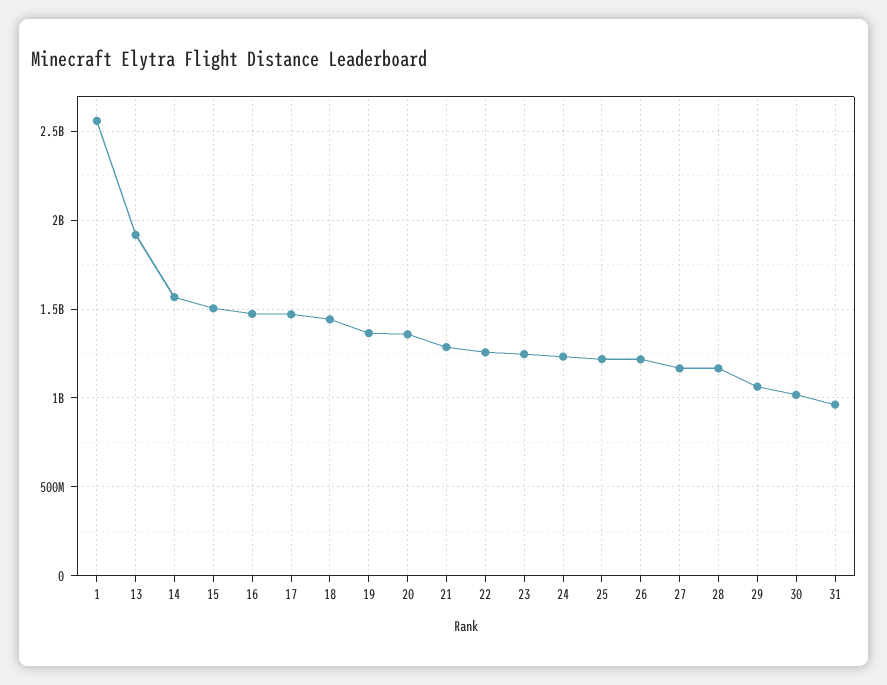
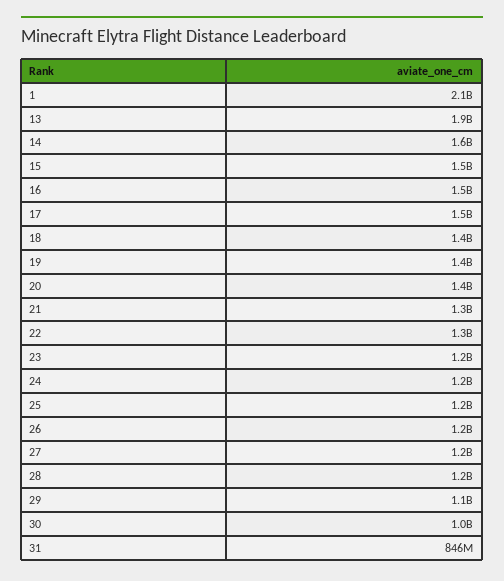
1: 2550000000 -> 2100000000
31: 950000000 -> 846000000

